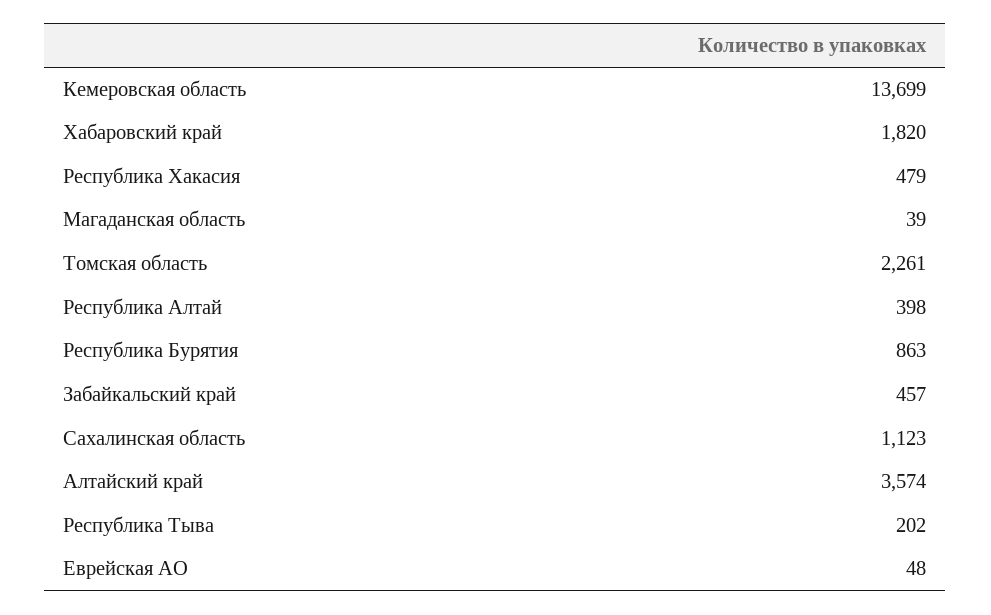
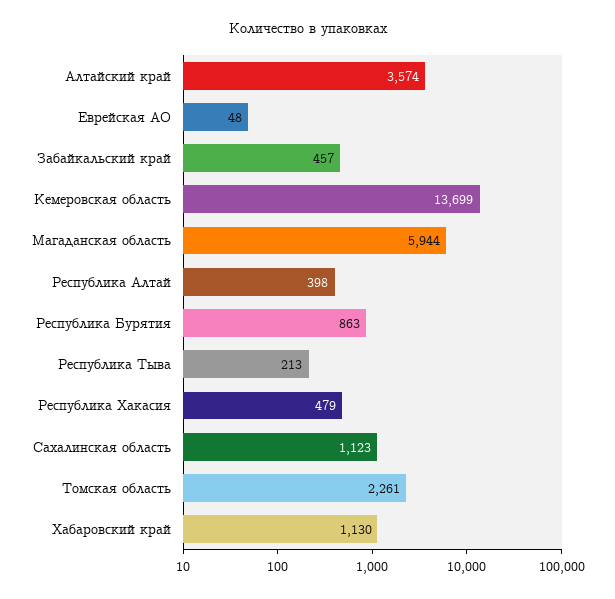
Хабаровский край: 1820 -> 1130
Магаданская область: 39 -> 5944
Республика Тыва: 202 -> 213

